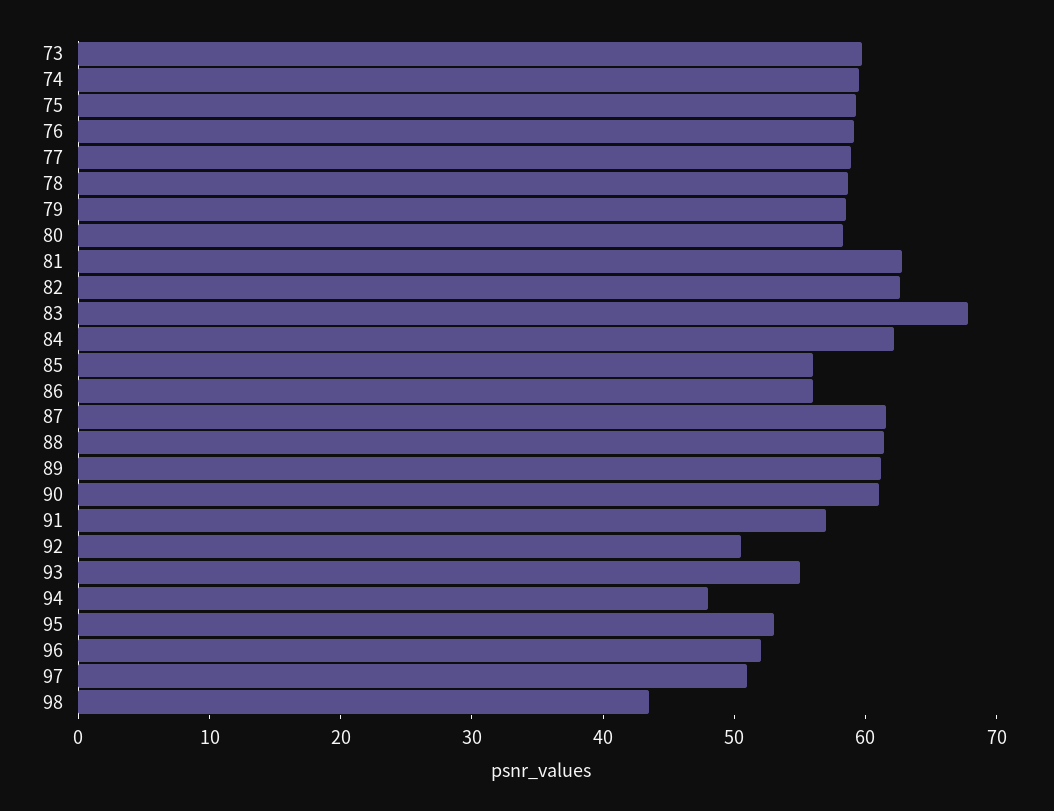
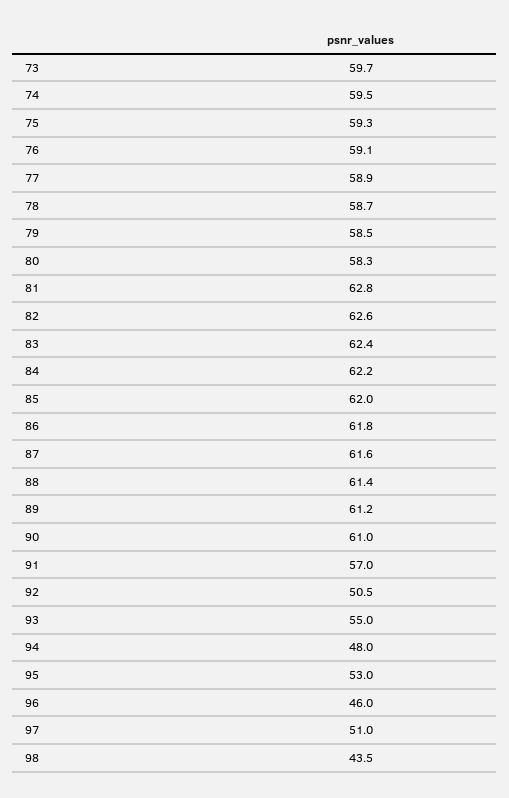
83: 68 -> 62.4
85: 56 -> 62
86: 56 -> 61.8
96: 52 -> 46

